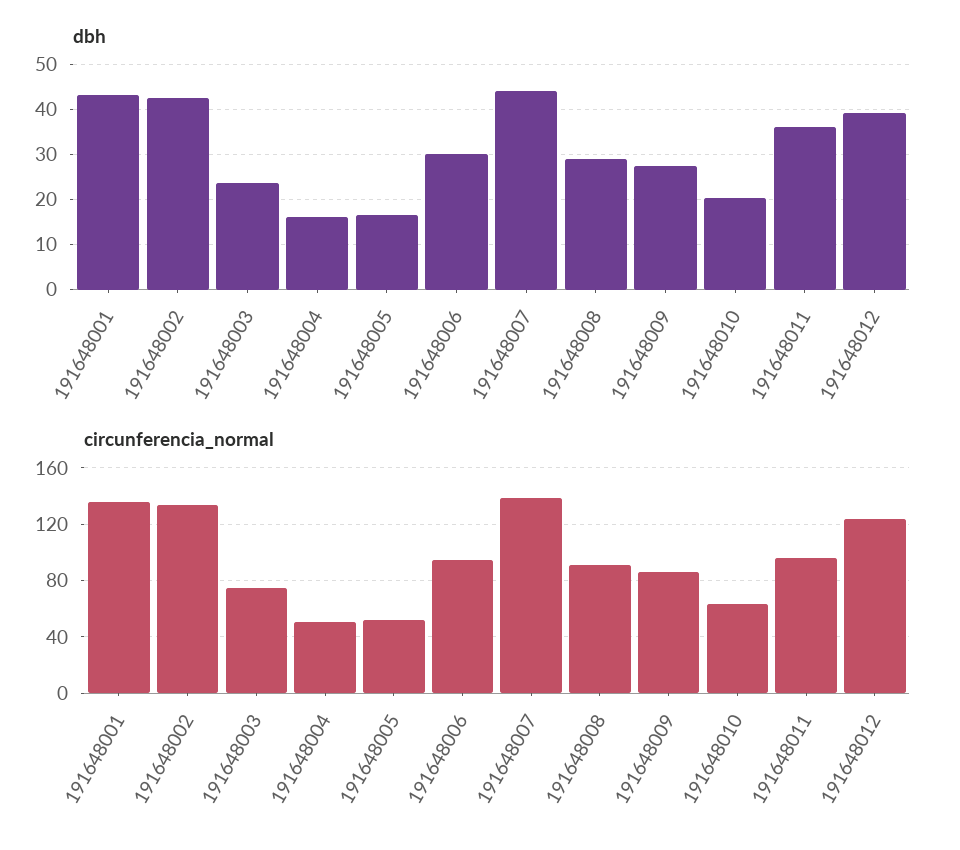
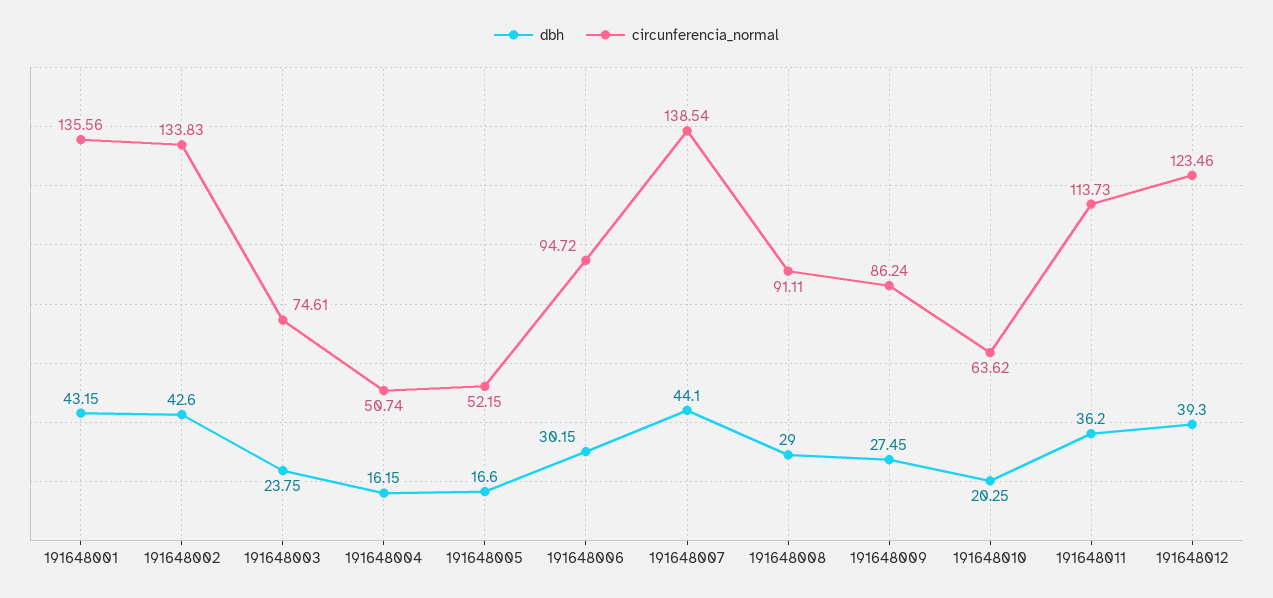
circunferencia_normal, 191648011: 95 -> 113.73

